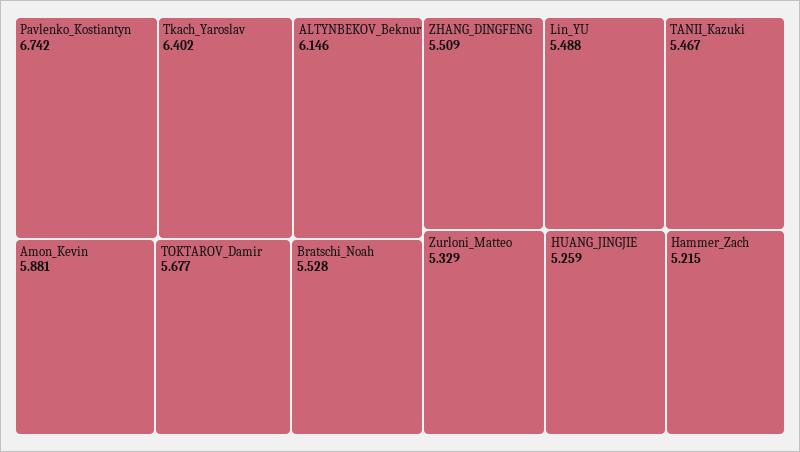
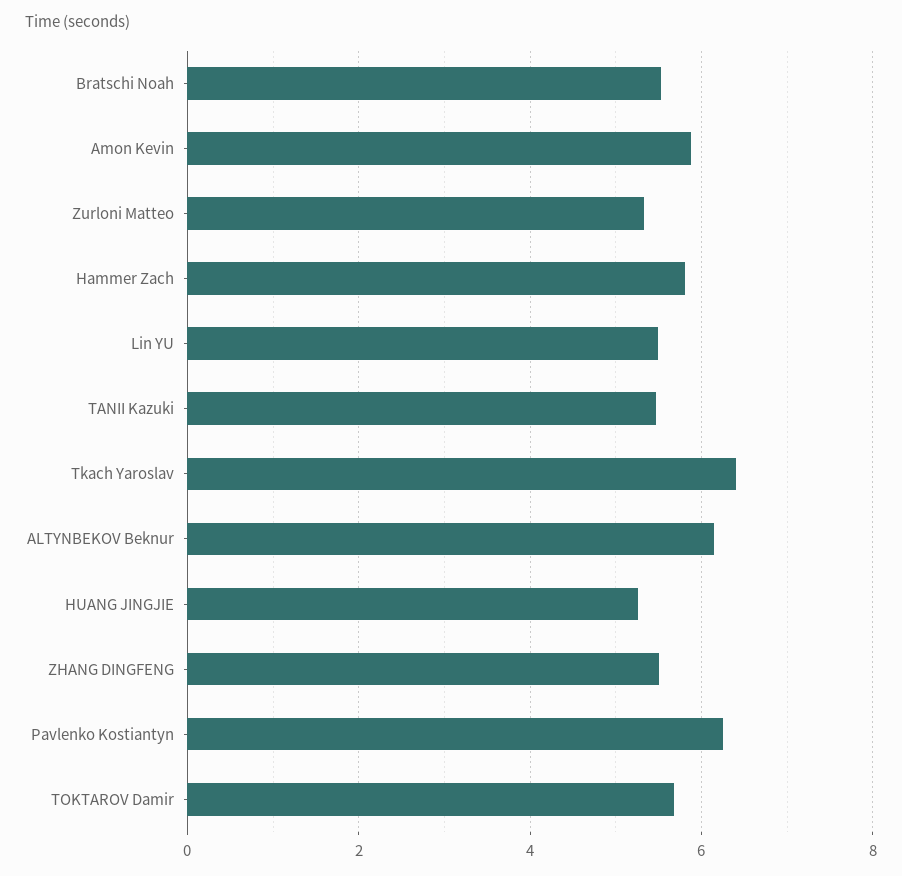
Pavlenko_Kostiantyn: 6.742 -> 6.2
Hammer_Zach: 5.215 -> 5.8

